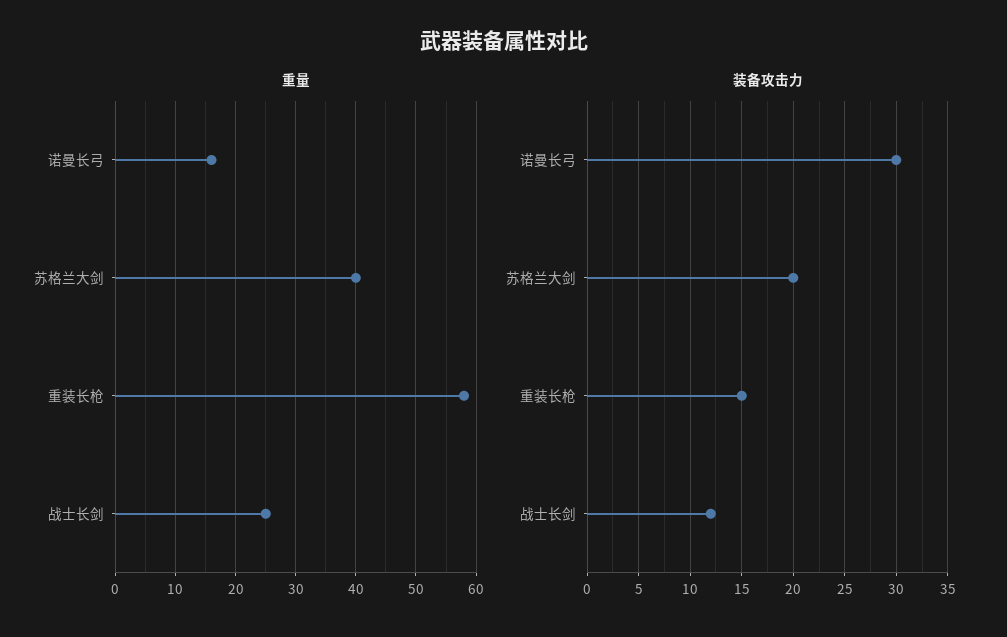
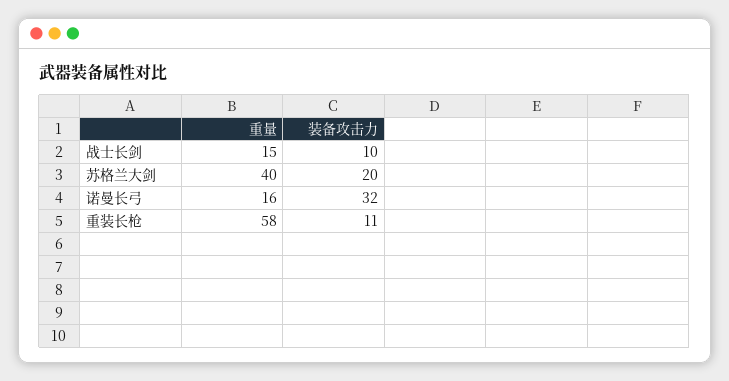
重量, 战士长剑: 25 -> 15
装备攻击力, 诺曼长弓: 30 -> 32
装备攻击力, 重装长枪: 15 -> 11
装备攻击力, 战士长剑: 12 -> 10

